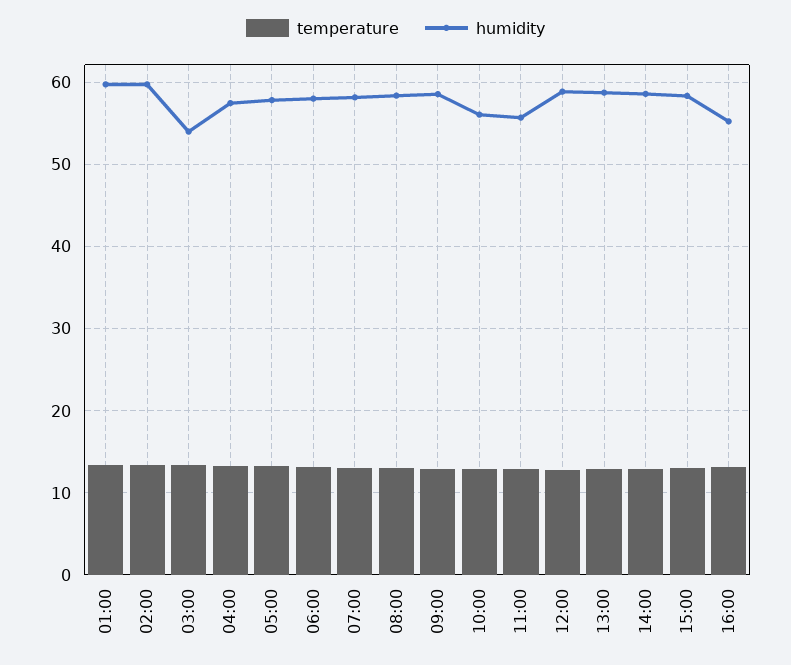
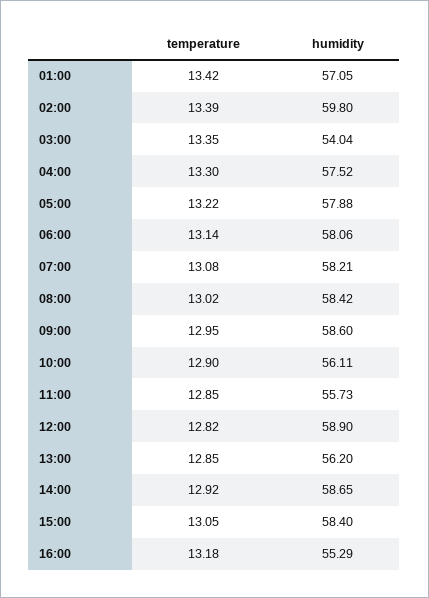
humidity, 01:00: 60 -> 57.05
humidity, 13:00: 59 -> 56.2

